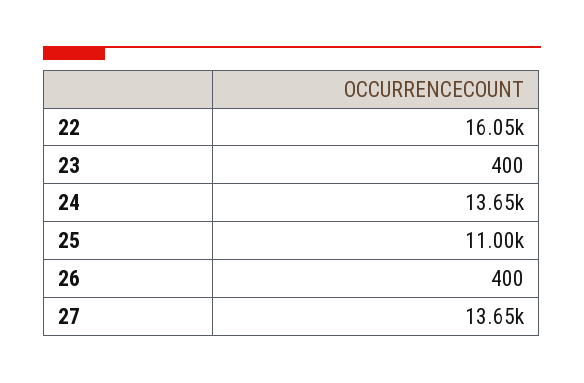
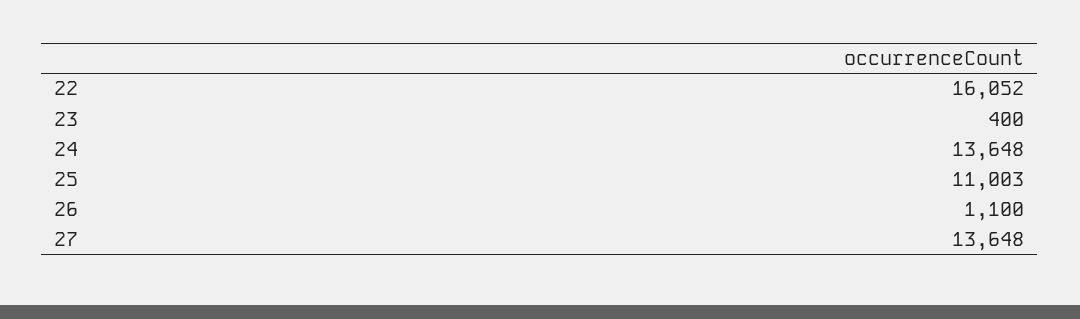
26: 400 -> 1100

